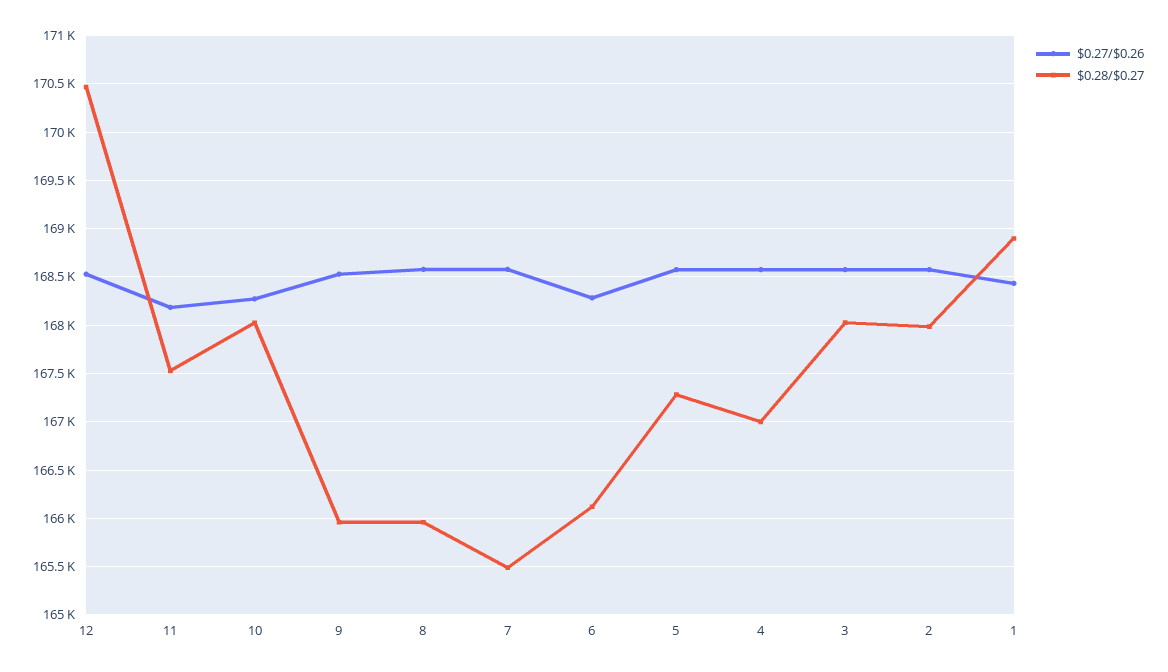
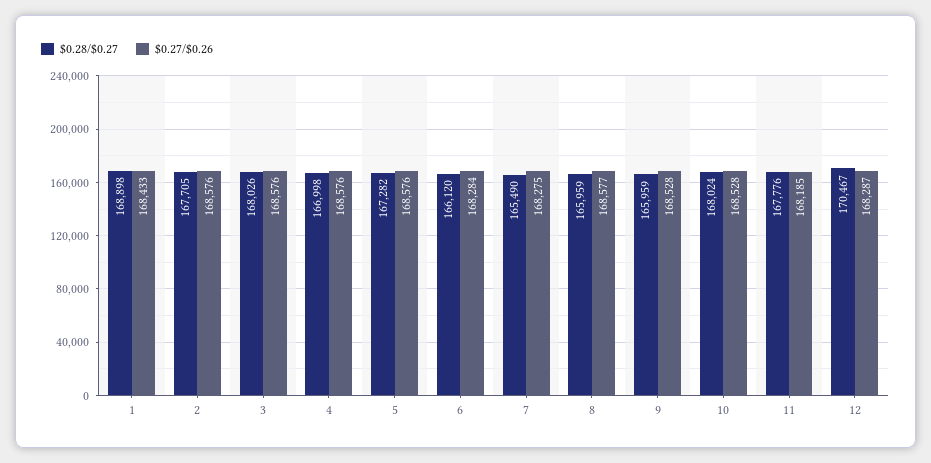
$0.27/$0.26, 12: 168500 -> 168287
$0.28/$0.27, 11: 167500 -> 167776
$0.27/$0.26, 10: 168300 -> 168528
$0.27/$0.26, 7: 168600 -> 168275
$0.28/$0.27, 2: 168000 -> 167705

